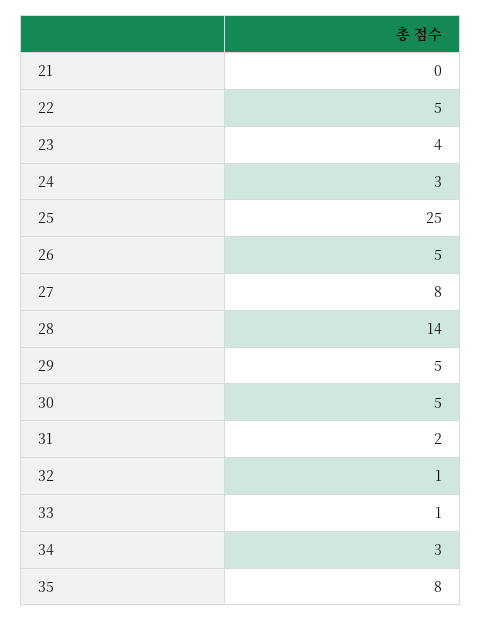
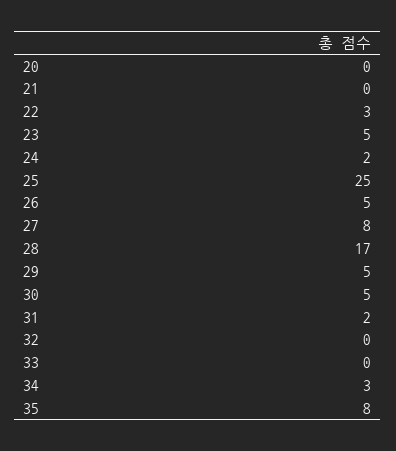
22: 5 -> 3
23: 4 -> 5
24: 3 -> 2
28: 14 -> 17
32: 1 -> 0
33: 1 -> 0
20: none -> 0

